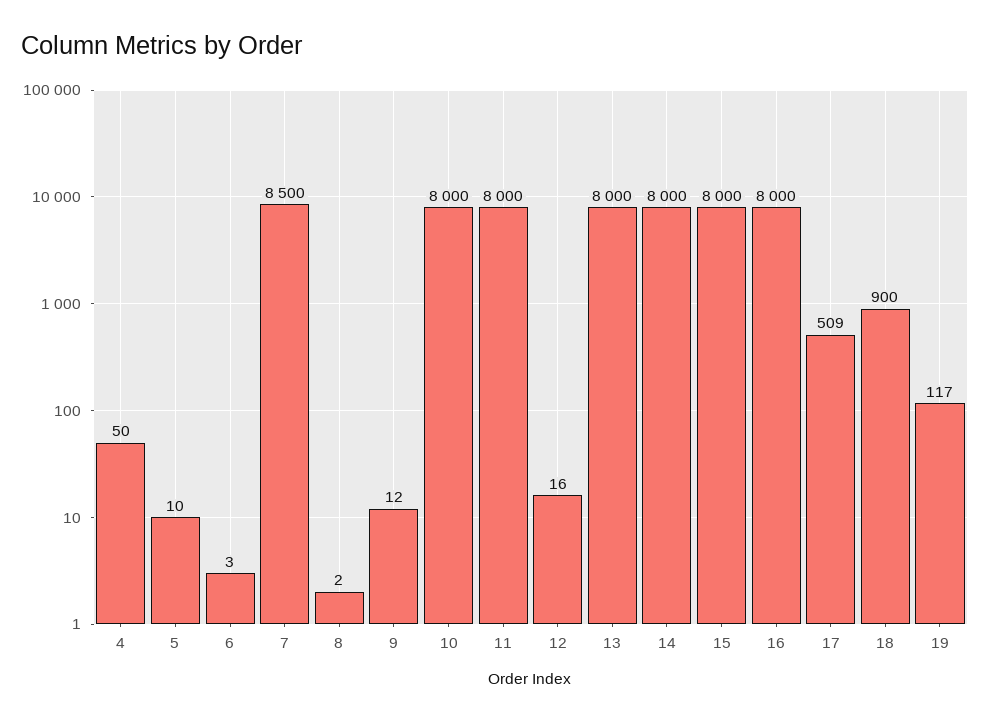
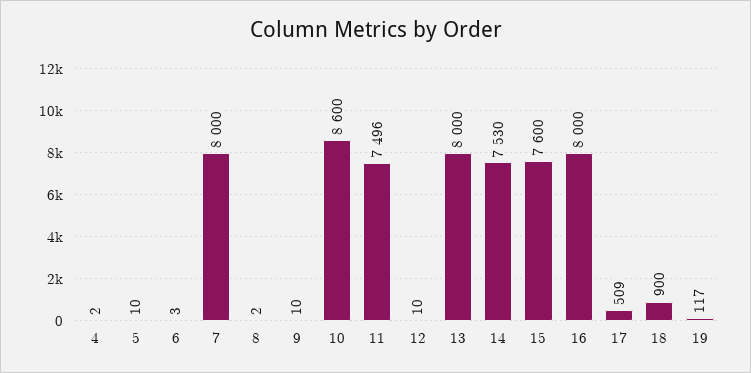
4: 50 -> 2
7: 8500 -> 8000
9: 12 -> 10
10: 8000 -> 8600
11: 8000 -> 7496
12: 16 -> 10
14: 8000 -> 7530
15: 8000 -> 7600

